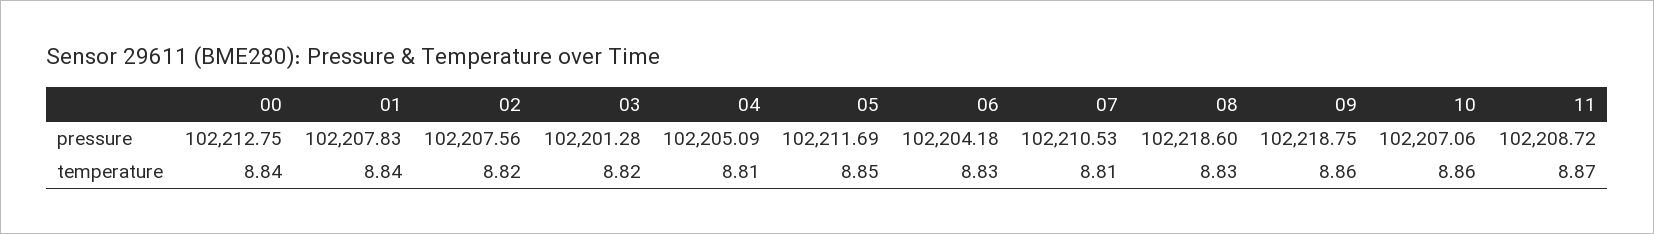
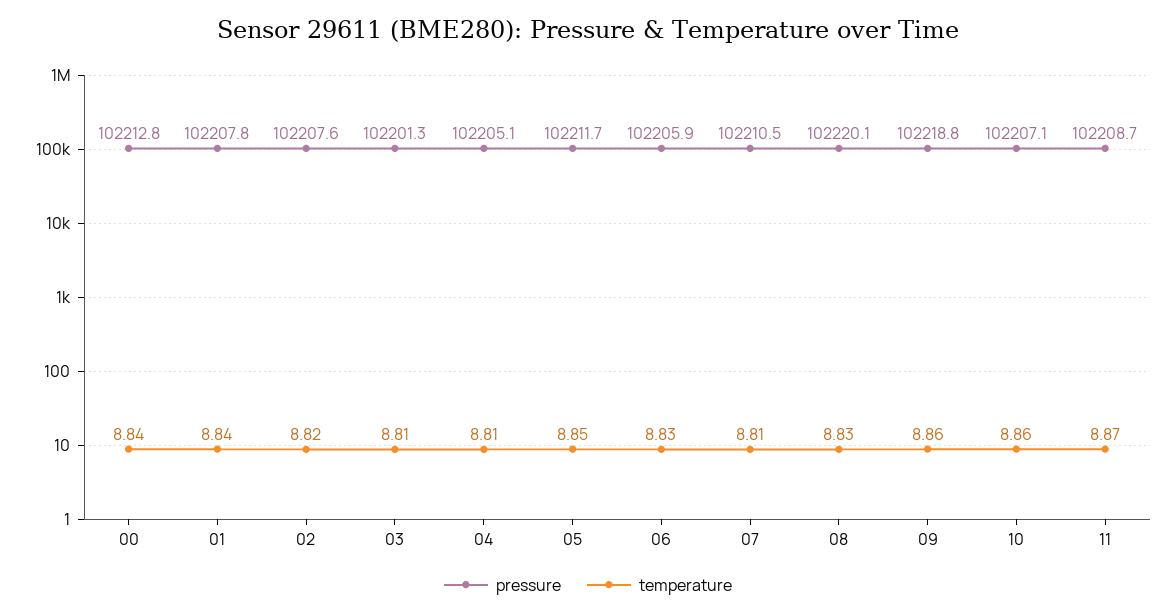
pressure, 06: 102204.18 -> 102205.9
pressure, 08: 102218.6 -> 102220.1
temperature, 03: 8.82 -> 8.81

